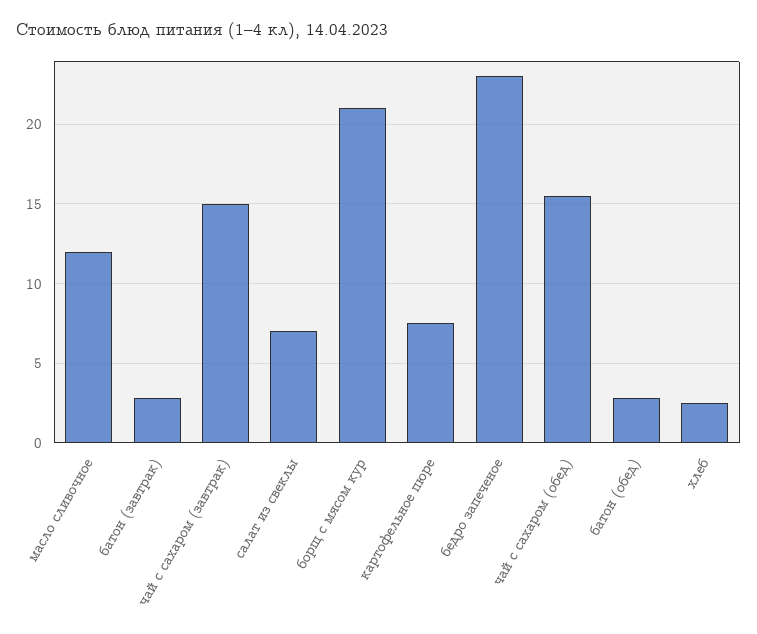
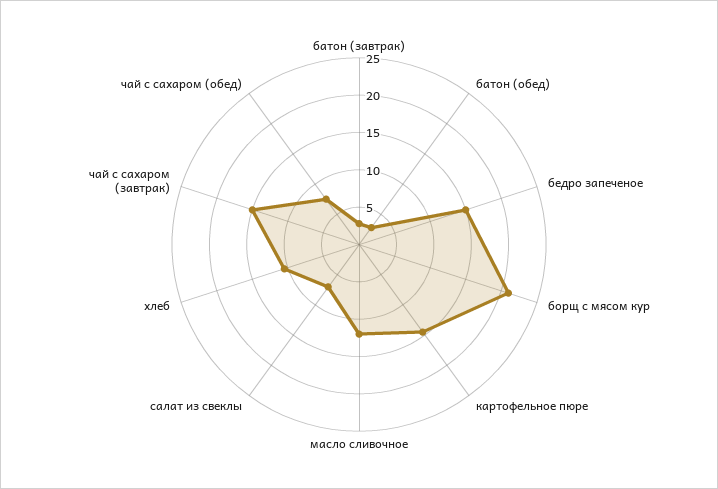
картофельное пюре: 7.5 -> 15
бедро запеченое: 23 -> 15
чай с сахаром (обед): 15.5 -> 7.5
хлеб: 2.5 -> 10

